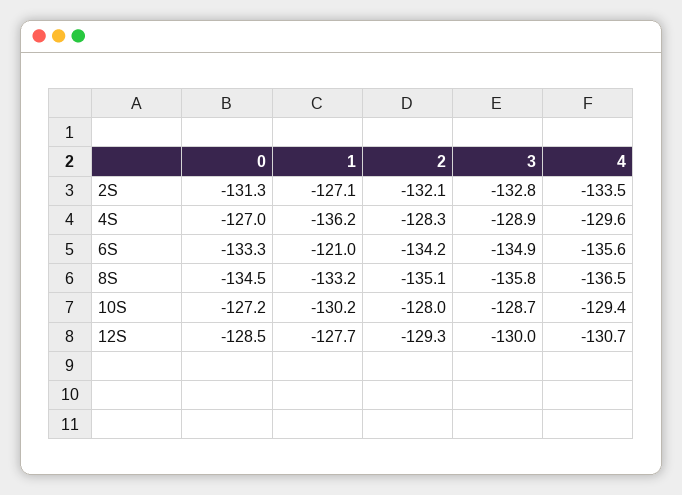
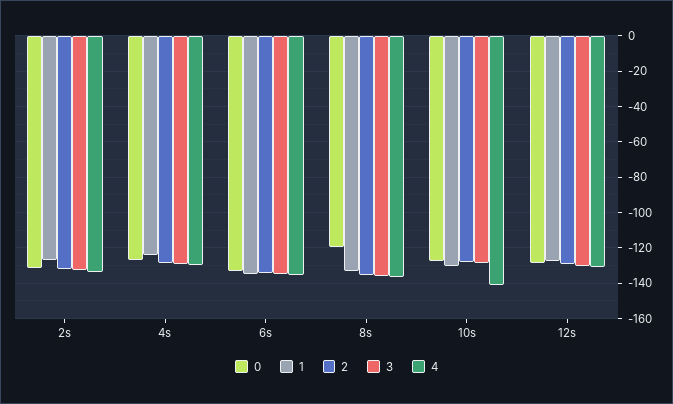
1, 4S: -136.2 -> -125
1, 6S: -121 -> -135
0, 8S: -134.5 -> -120
4, 10S: -129.4 -> -140

